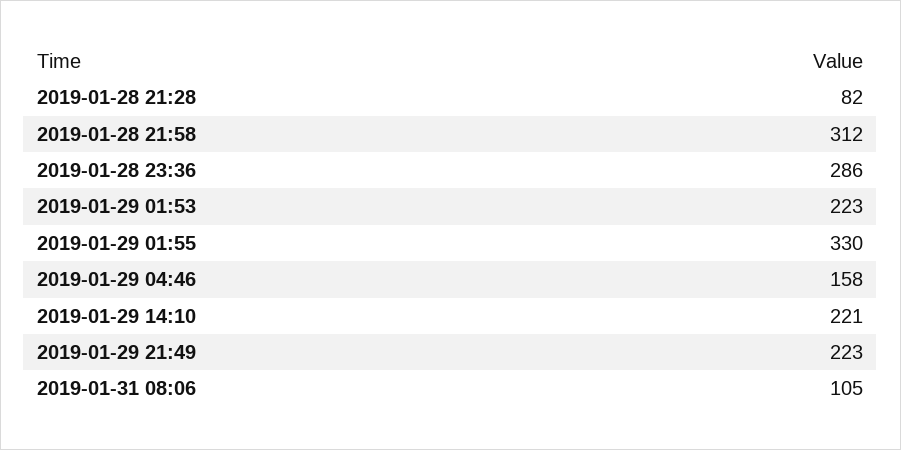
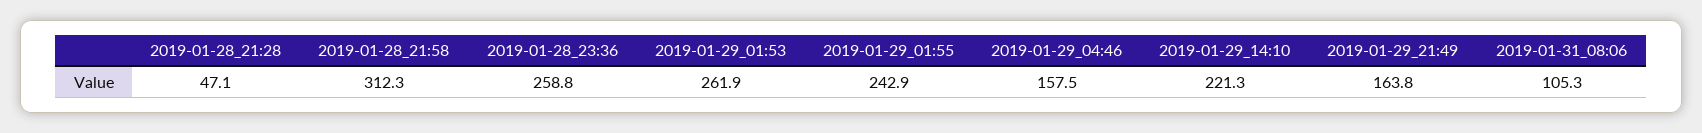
2019-01-28 21:28: 82 -> 47.1
2019-01-28 23:36: 286 -> 258.8
2019-01-29 01:53: 223 -> 261.9
2019-01-29 01:55: 330 -> 242.9
2019-01-29 21:49: 223 -> 163.8

